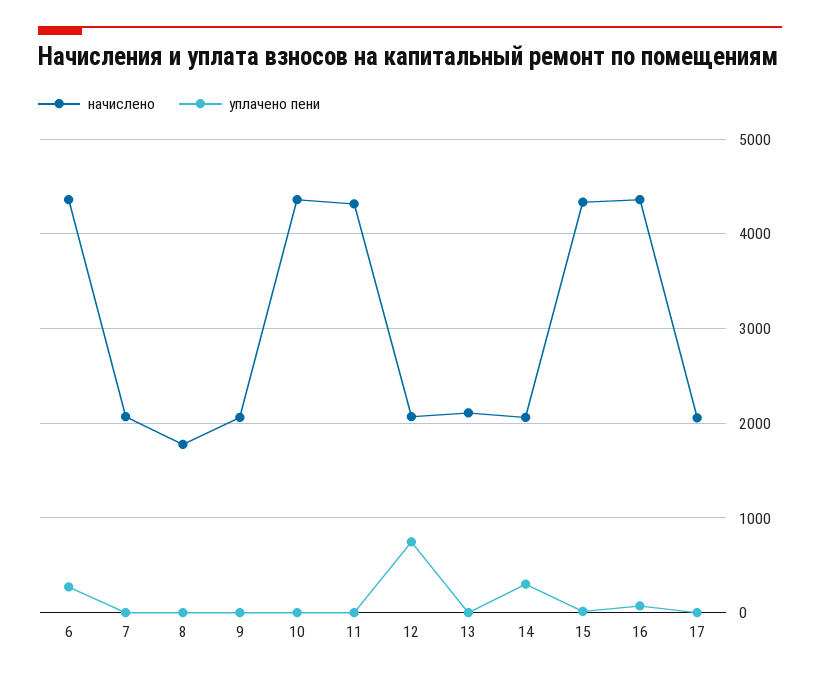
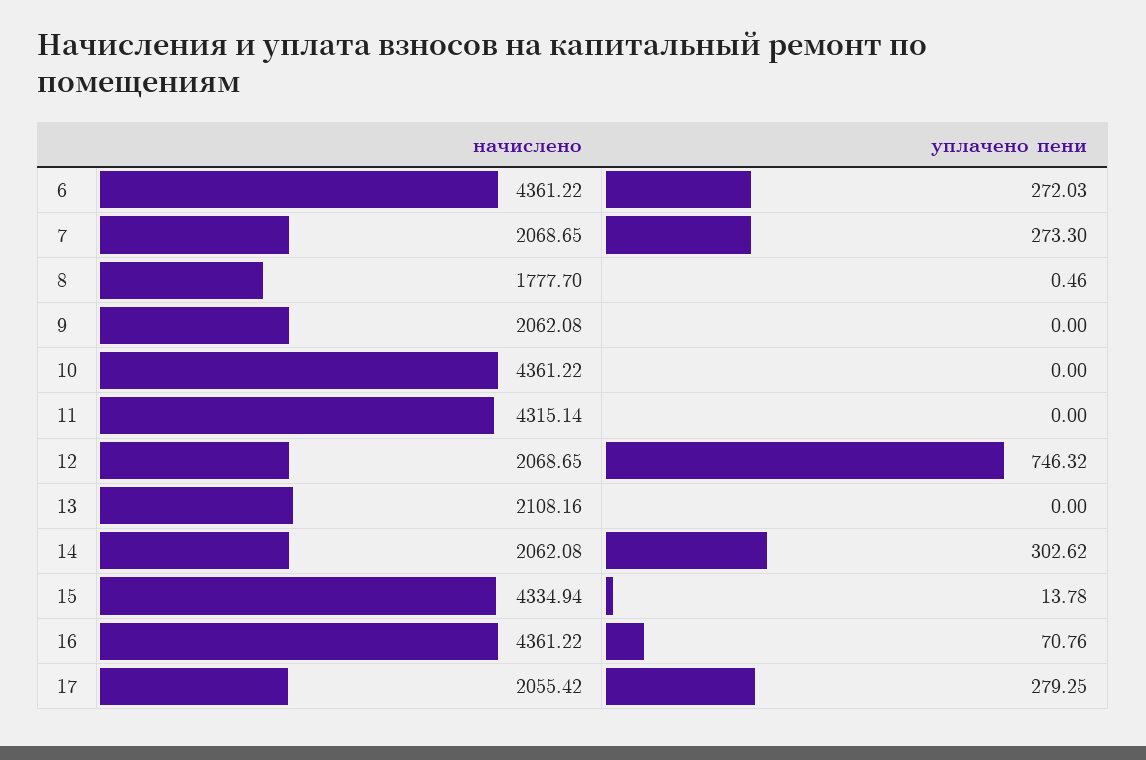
уплачено пени, 7: 0 -> 273.3
уплачено пени, 17: 0 -> 279.25

